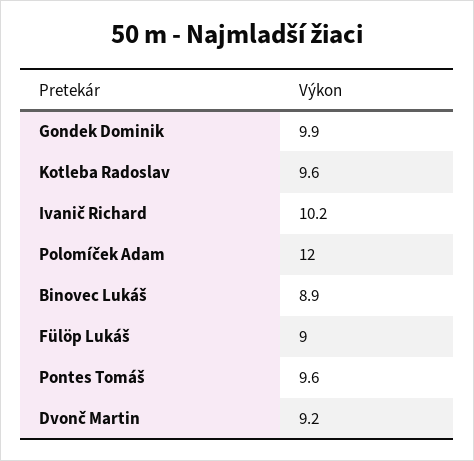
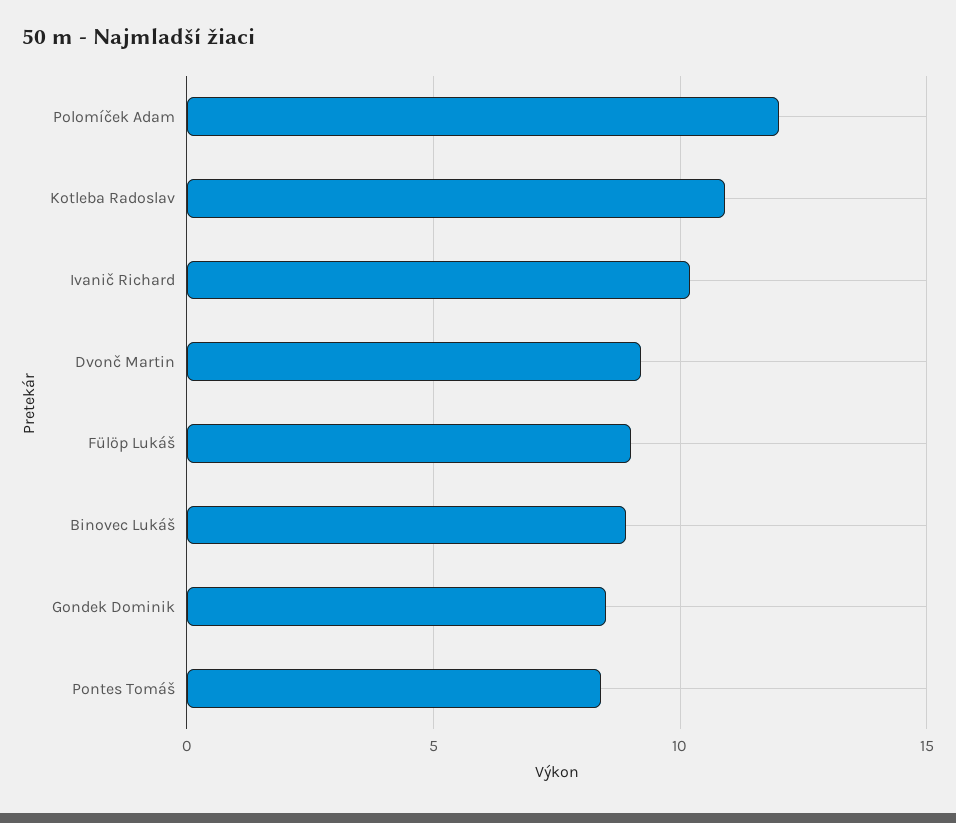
Gondek Dominik: 9.9 -> 8.5
Kotleba Radoslav: 9.6 -> 11
Pontes Tomáš: 9.6 -> 8.5

